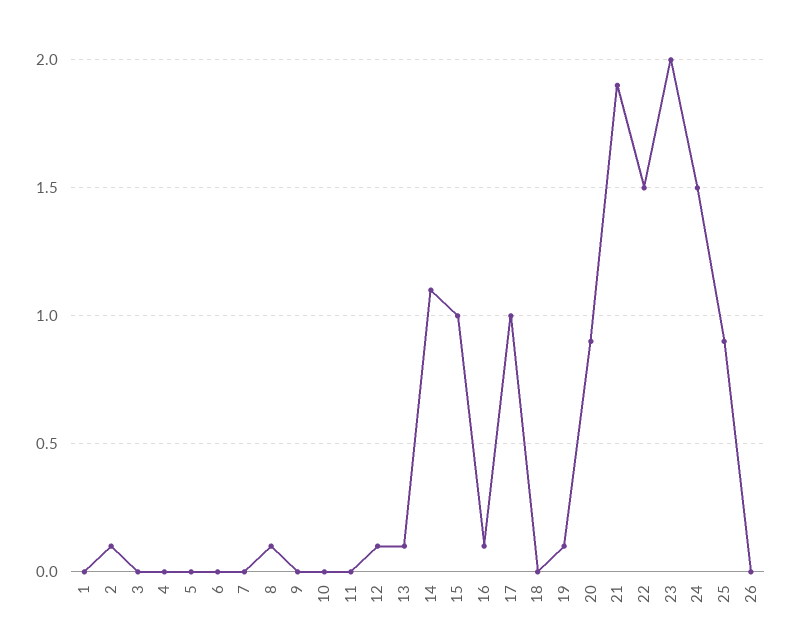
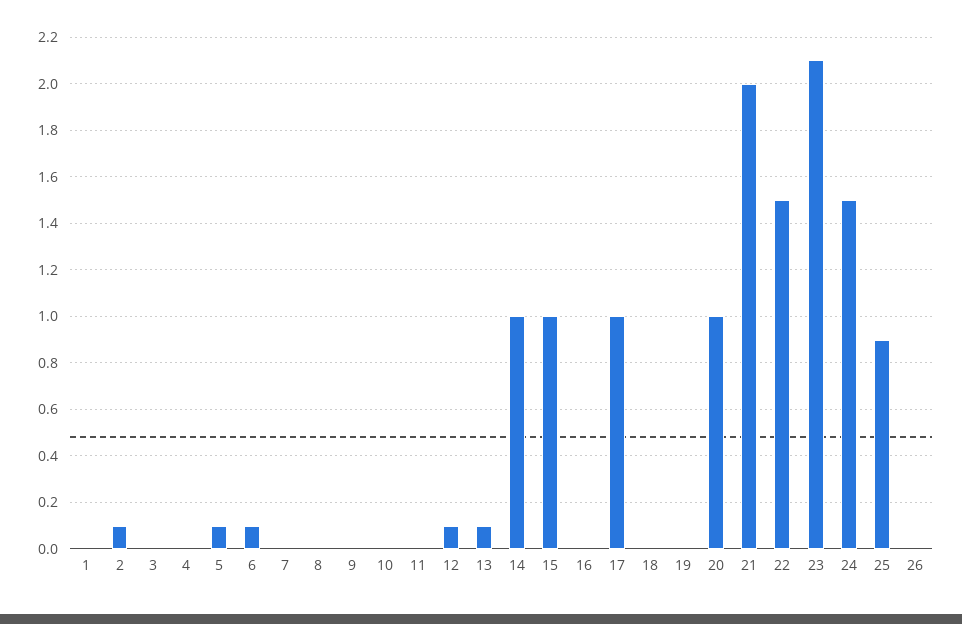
5: 0 -> 0.1
6: 0 -> 0.1
8: 0.1 -> 0
14: 1.1 -> 1
16: 0.1 -> 0
19: 0.1 -> 0
20: 0.9 -> 1
21: 1.9 -> 2
23: 2 -> 2.1

